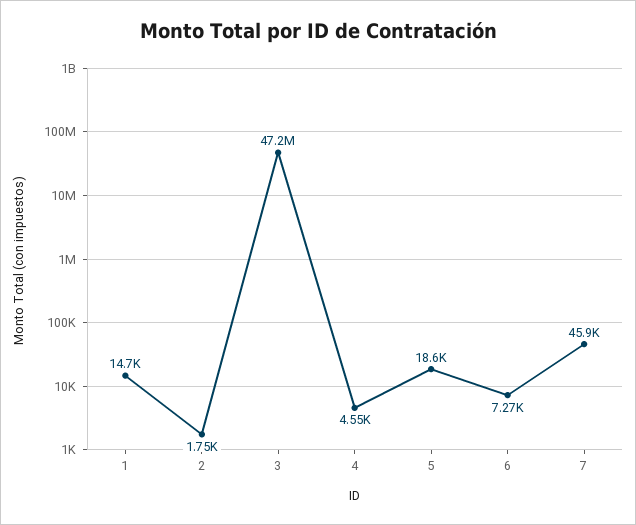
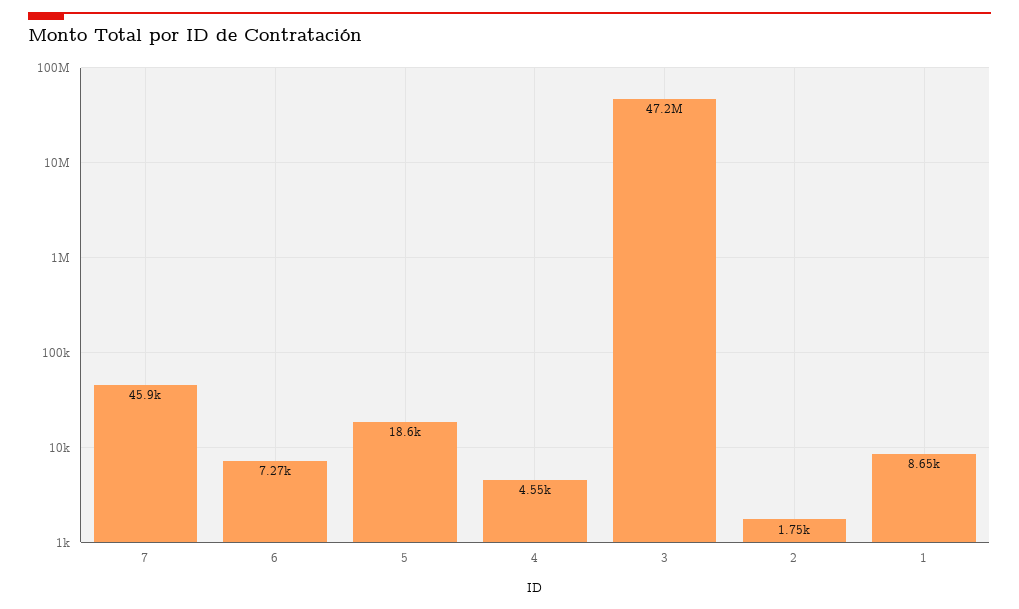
1: 14700 -> 8650

